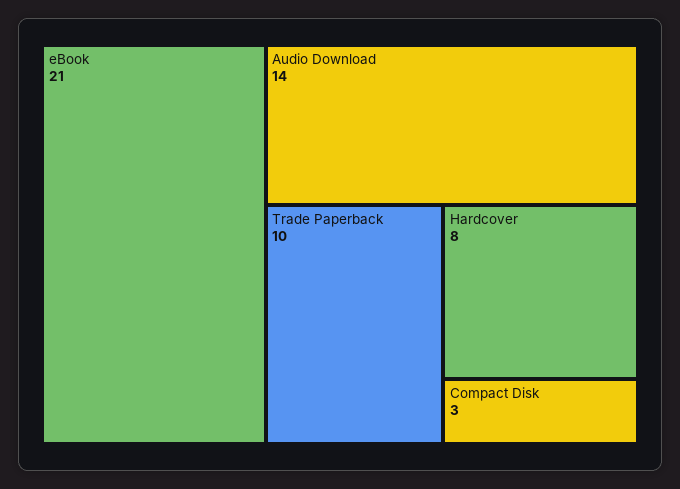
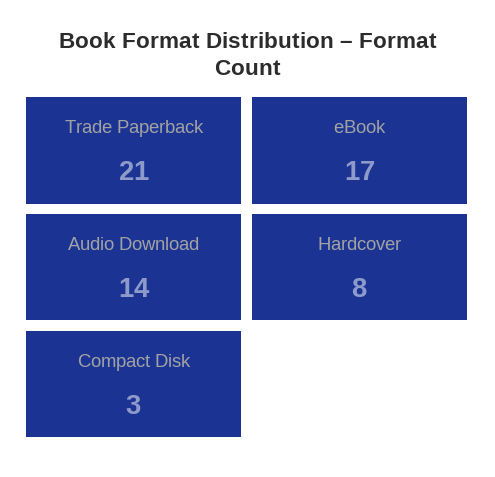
eBook: 21 -> 17
Trade Paperback: 10 -> 21

